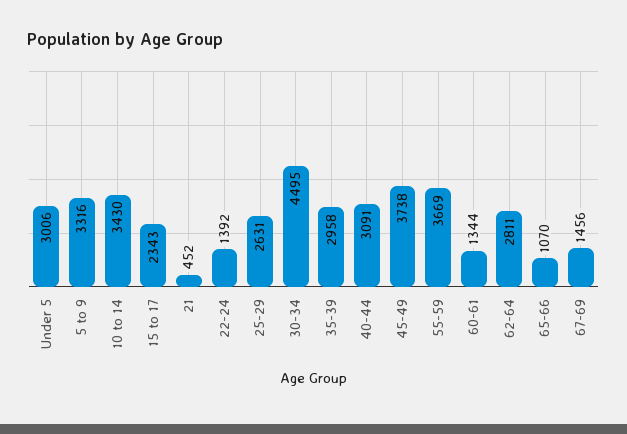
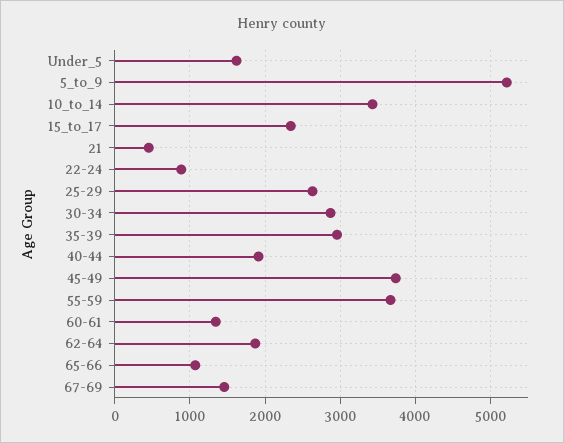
Under 5: 3006 -> 1600
5 to 9: 3316 -> 5200
22-24: 1392 -> 900
30-34: 4495 -> 2900
40-44: 3091 -> 1900
62-64: 2811 -> 1900

